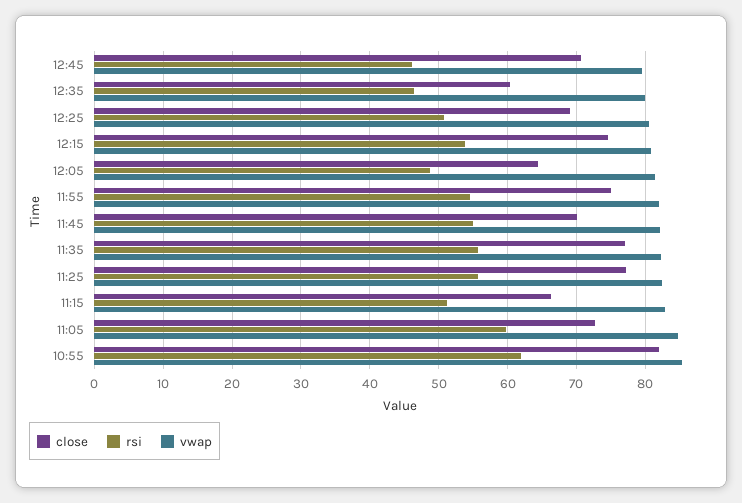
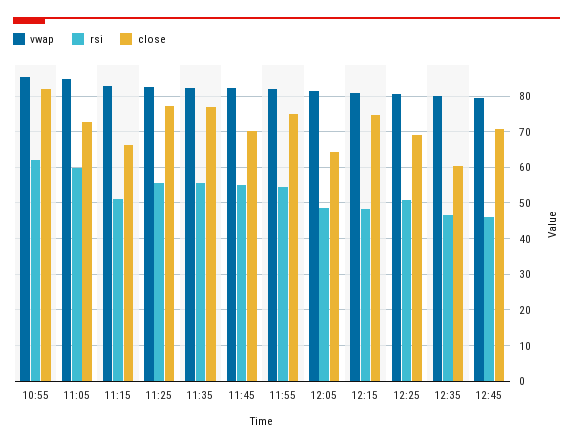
rsi, 12:15: 54 -> 48

